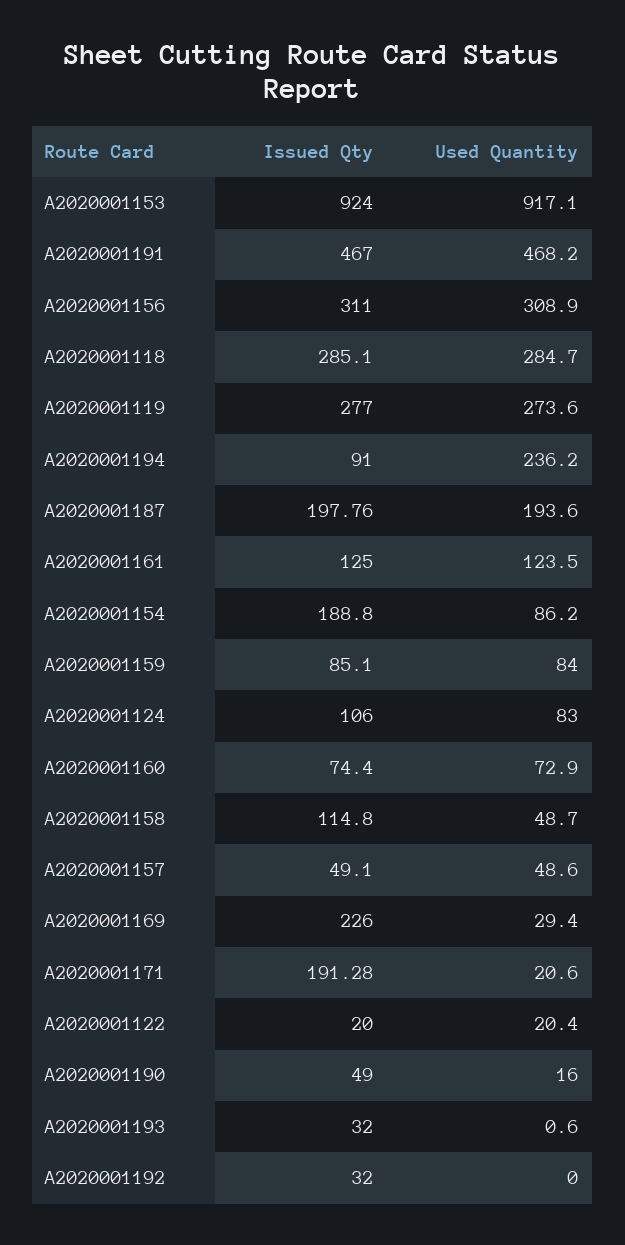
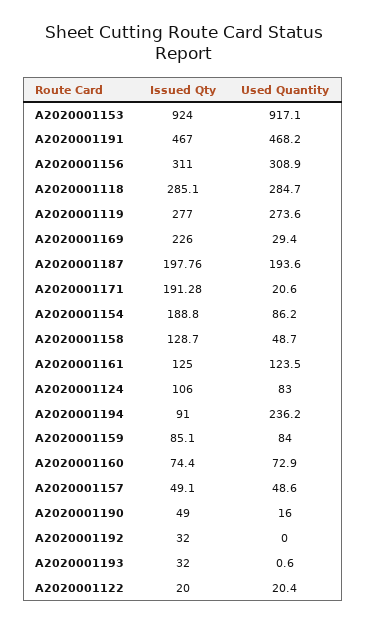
Issued Qty, A2020001158: 114.8 -> 128.7

